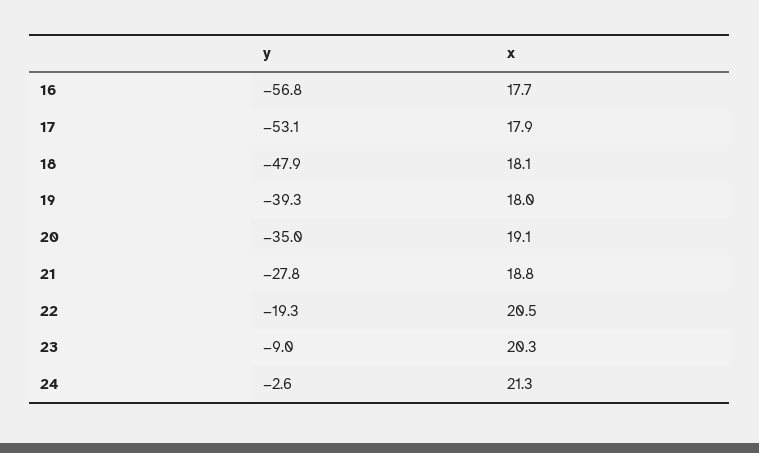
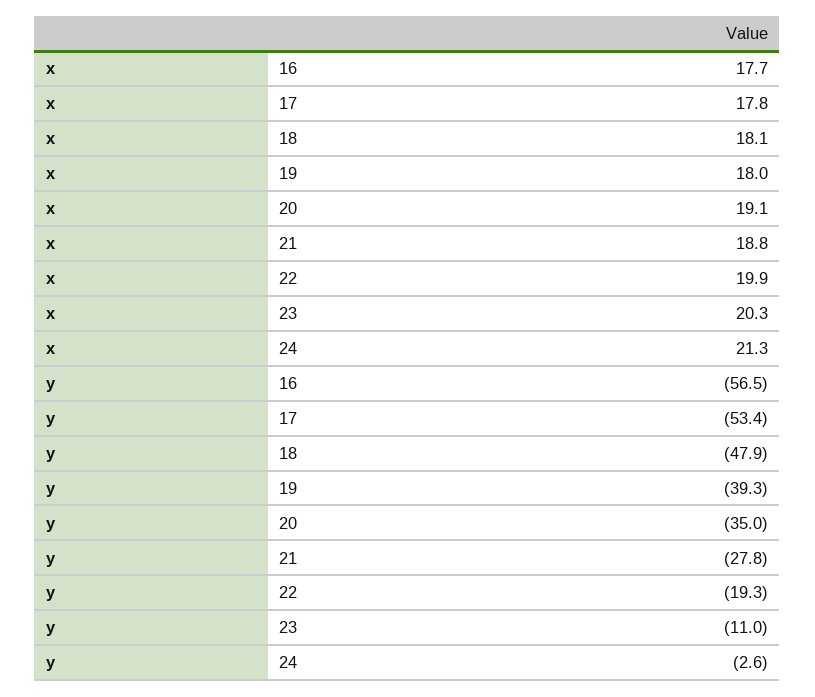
y, 16: -56.8 -> -56.5
y, 17: -53.1 -> -53.4
x, 17: 17.9 -> 17.8
x, 22: 20.5 -> 19.9
y, 23: -9 -> -11

